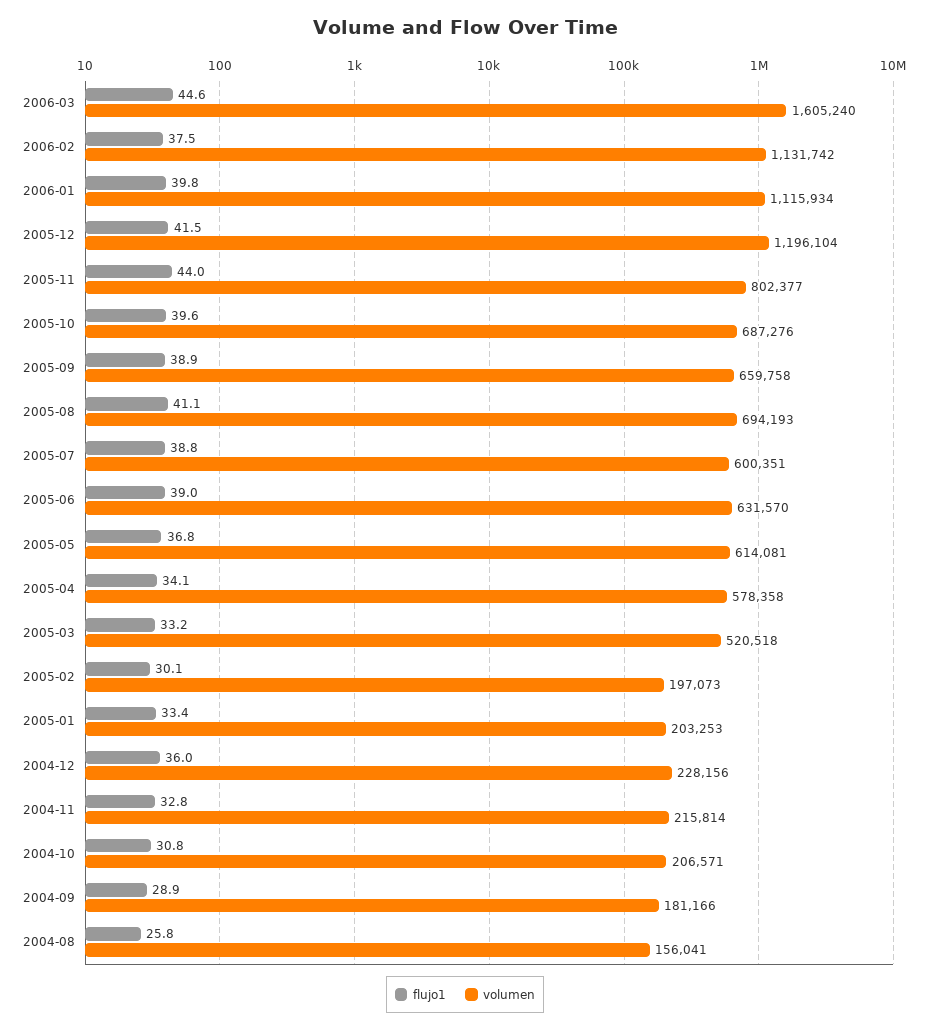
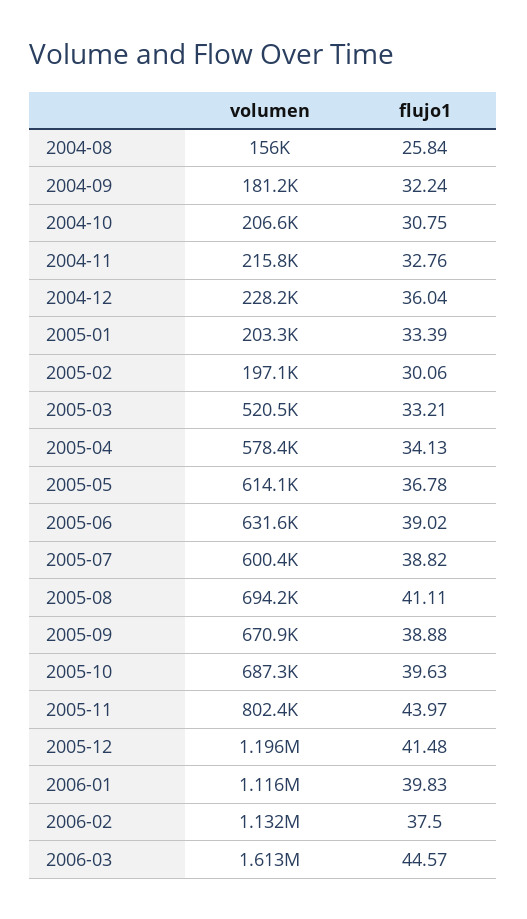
volumen, 2006-03: 1605240 -> 1613000
volumen, 2005-09: 659758 -> 670900
flujo1, 2004-09: 28.9 -> 32.24

